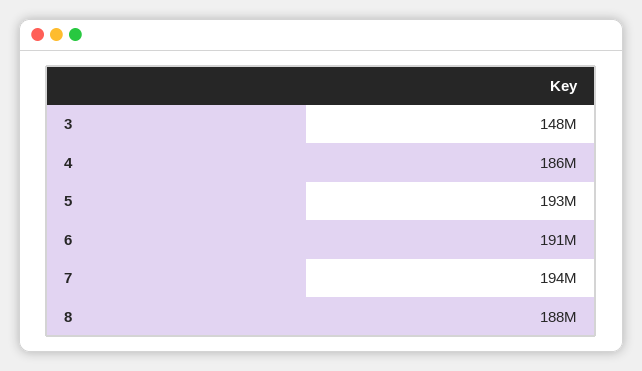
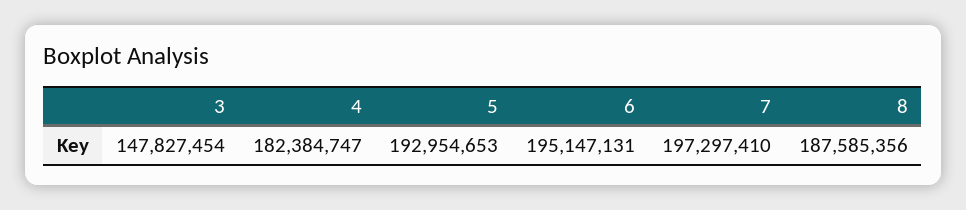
4: 186000000 -> 182384747
6: 191000000 -> 195147131
7: 194000000 -> 197297410

